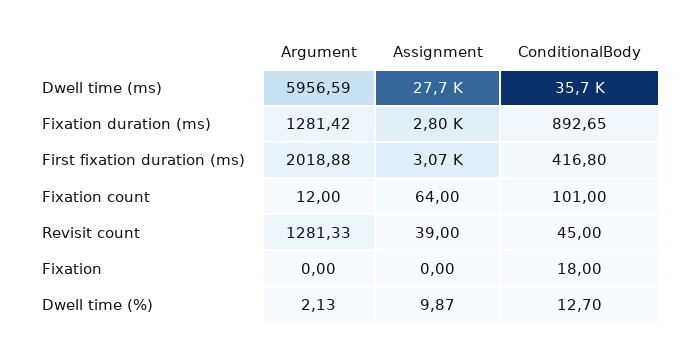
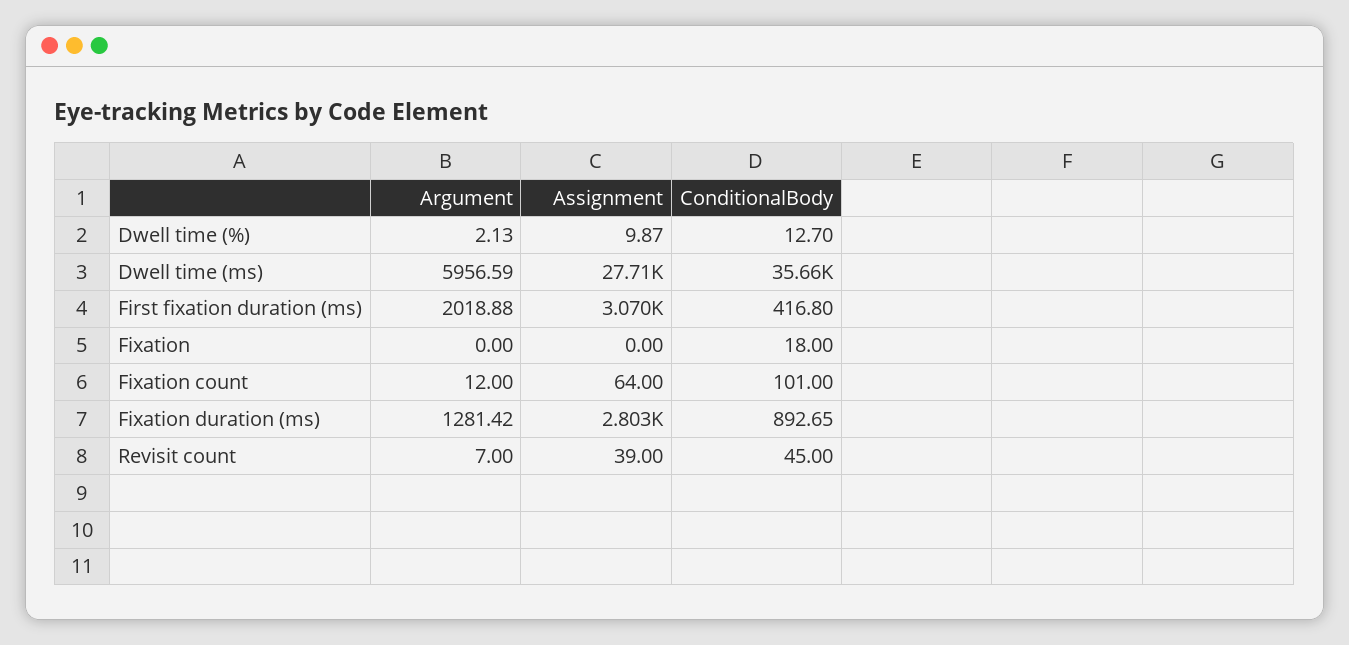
Argument, Revisit count: 1281.33 -> 7

